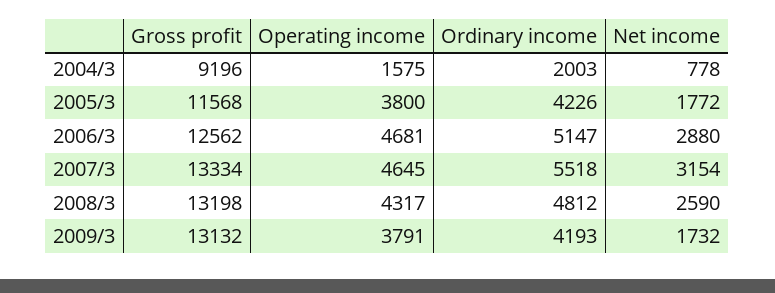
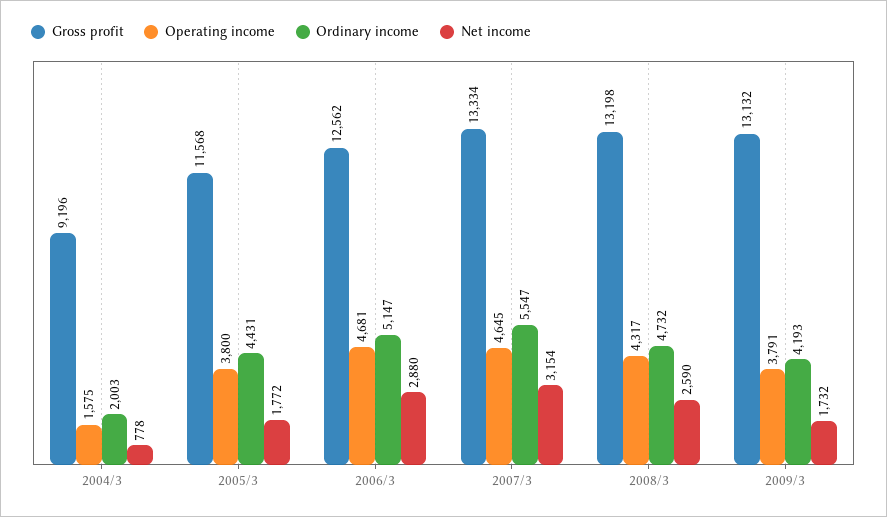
Ordinary income, 2005/3: 4226 -> 4431
Ordinary income, 2007/3: 5518 -> 5547
Ordinary income, 2008/3: 4812 -> 4732

